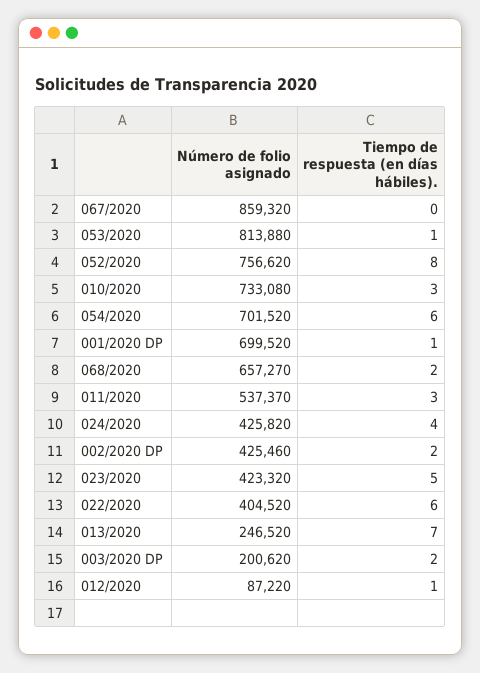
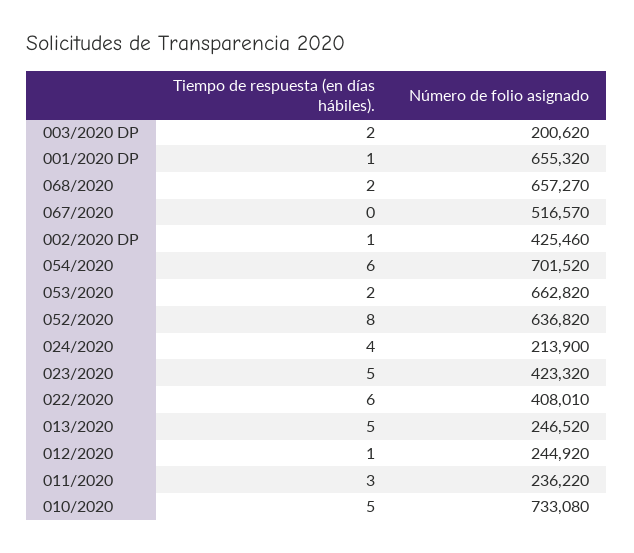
Número de folio asignado, 067/2020: 859320 -> 516570
Número de folio asignado, 053/2020: 813880 -> 662820
Tiempo de respuesta (en días hábiles)., 053/2020: 1 -> 2
Número de folio asignado, 052/2020: 756620 -> 636820
Tiempo de respuesta (en días hábiles)., 010/2020: 3 -> 5
Número de folio asignado, 001/2020 DP: 699520 -> 655320
Número de folio asignado, 011/2020: 537370 -> 236220
Número de folio asignado, 024/2020: 425820 -> 213900
Tiempo de respuesta (en días hábiles)., 002/2020 DP: 2 -> 1
Número de folio asignado, 022/2020: 404520 -> 408010
Tiempo de respuesta (en días hábiles)., 013/2020: 7 -> 5
Número de folio asignado, 012/2020: 87220 -> 244920

